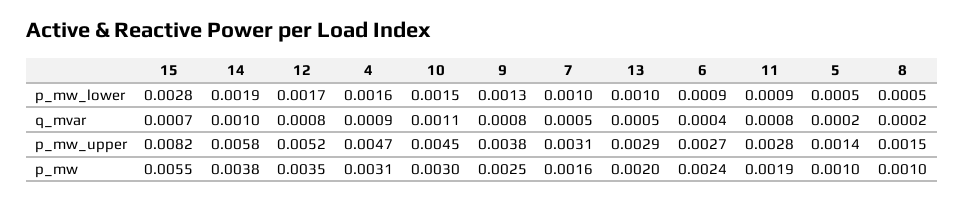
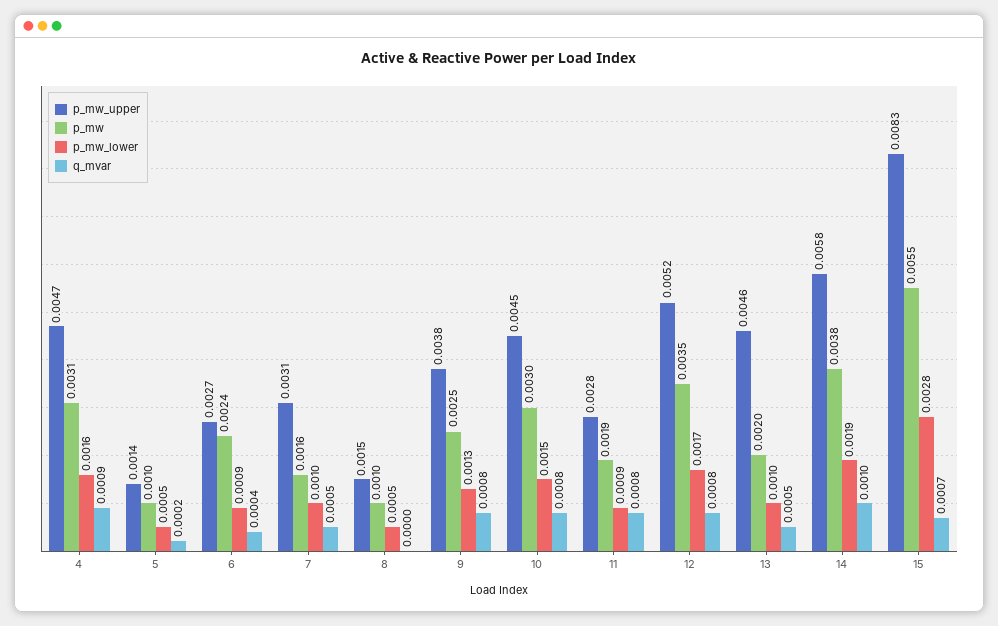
q_mvar, 10: 0.0011 -> 0.0008
q_mvar, 8: 0.0002 -> 0
p_mw_upper, 15: 0.0082 -> 0.0083
p_mw_upper, 13: 0.0029 -> 0.0046

